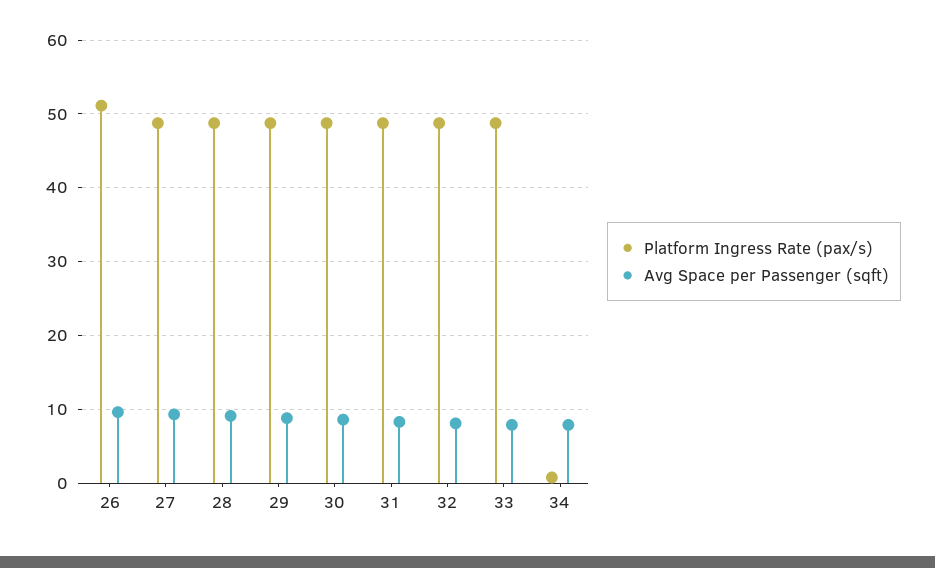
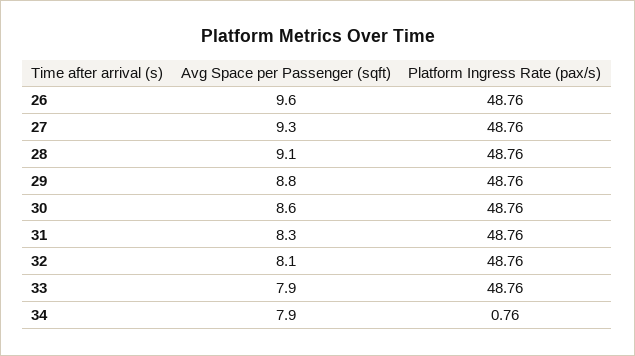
Platform Ingress Rate (pax/s), 26: 51 -> 48.76

